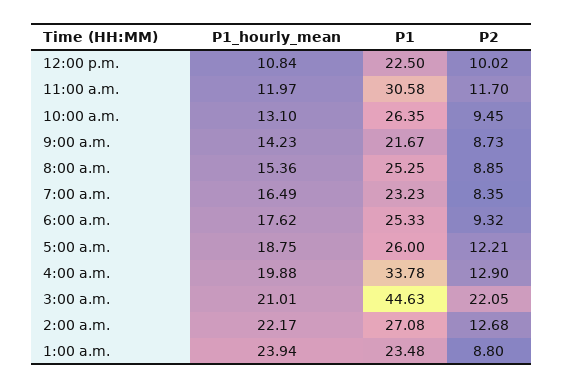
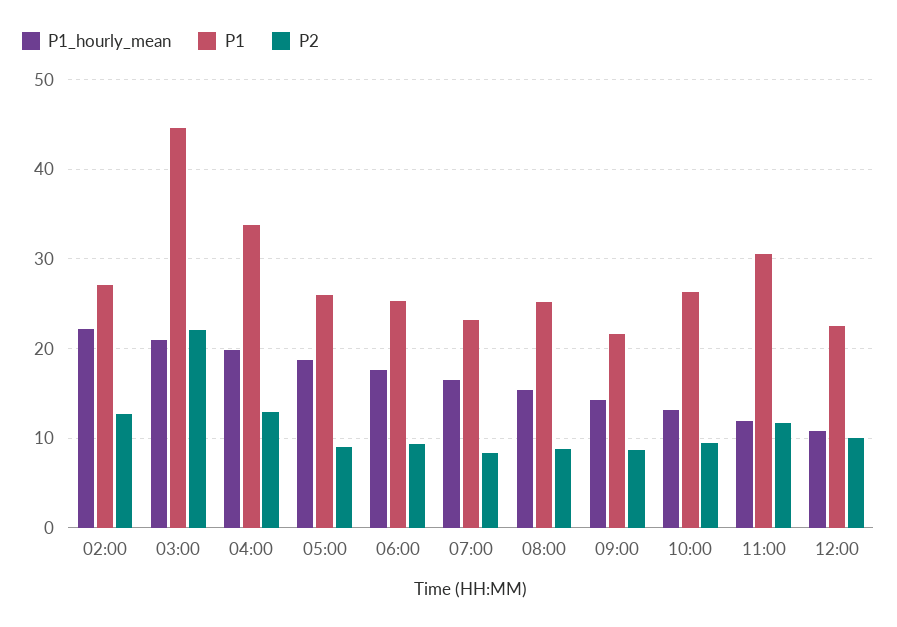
P2, 5:00 a.m.: 12.21 -> 9
P1_hourly_mean, 1:00 a.m.: 23.94 -> none
P1, 1:00 a.m.: 23.48 -> none
P2, 1:00 a.m.: 8.8 -> none

